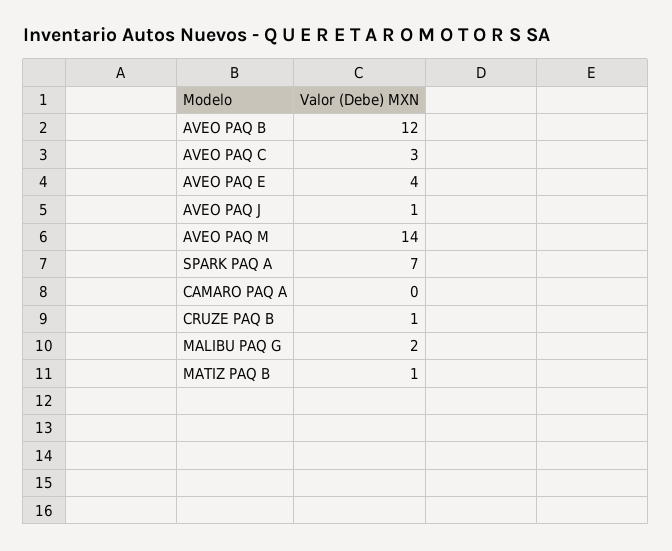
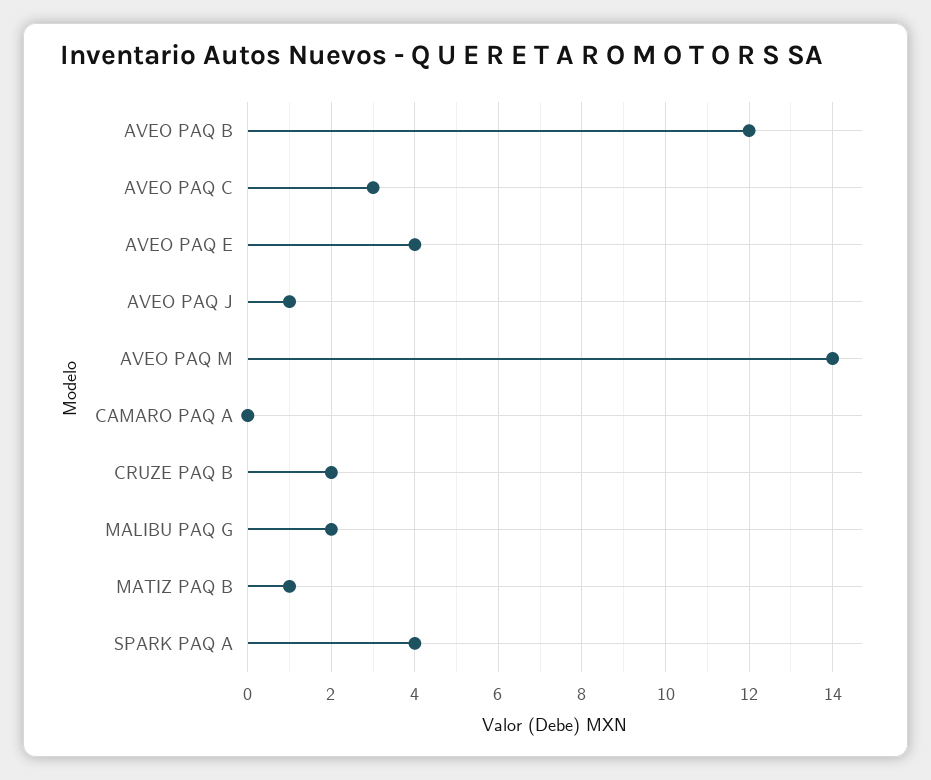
SPARK PAQ A: 7 -> 4
CRUZE PAQ B: 1 -> 2

